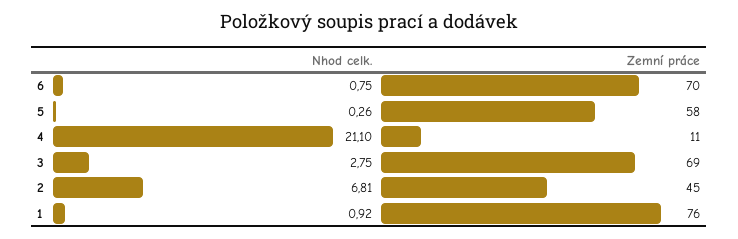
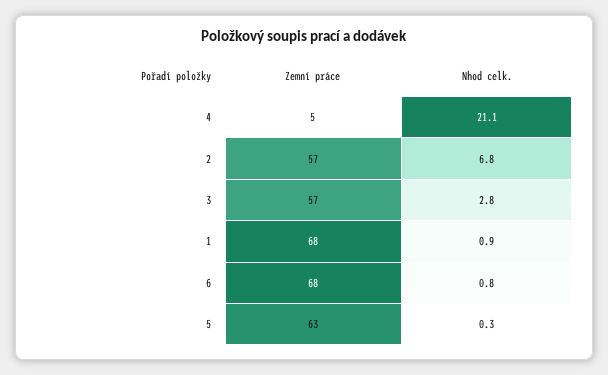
Zemní práce, 6: 70 -> 68
Zemní práce, 5: 58 -> 63
Zemní práce, 4: 11 -> 5
Zemní práce, 3: 69 -> 57
Zemní práce, 2: 45 -> 57
Zemní práce, 1: 76 -> 68

